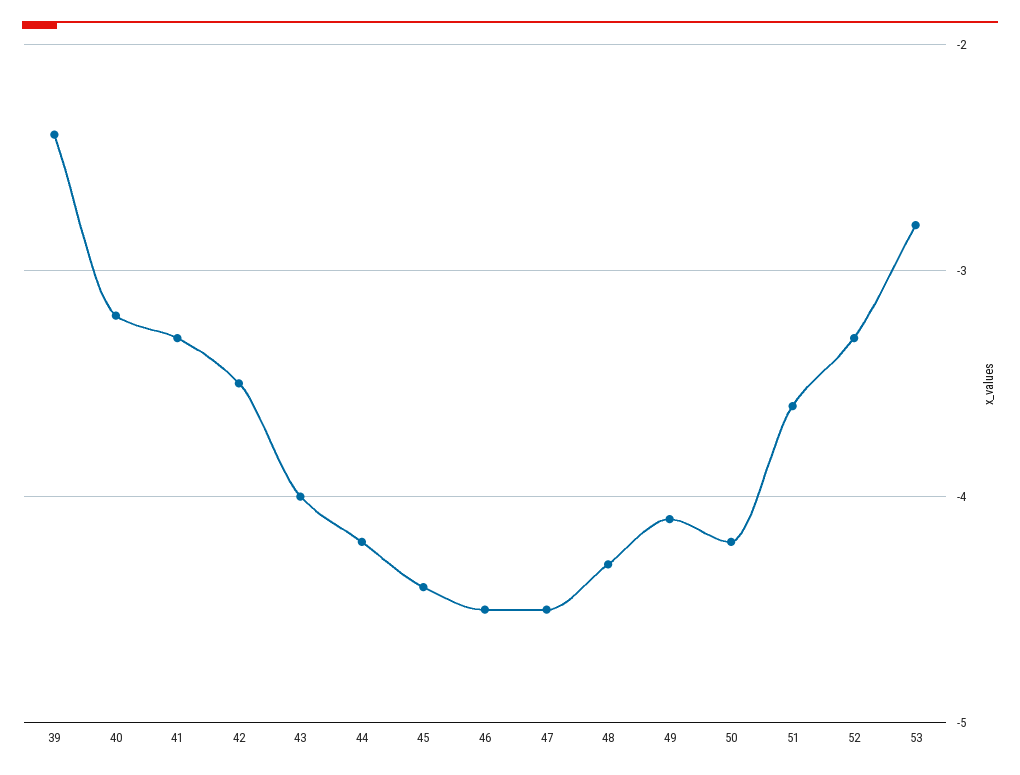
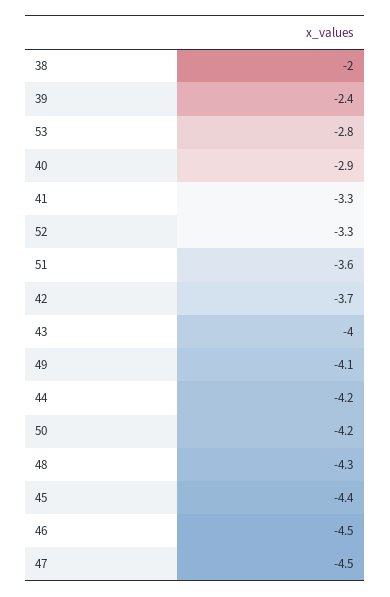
40: -3.2 -> -2.9
42: -3.5 -> -3.7
38: none -> -2

